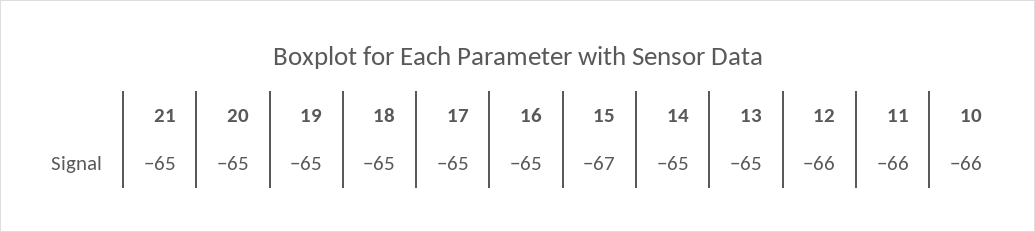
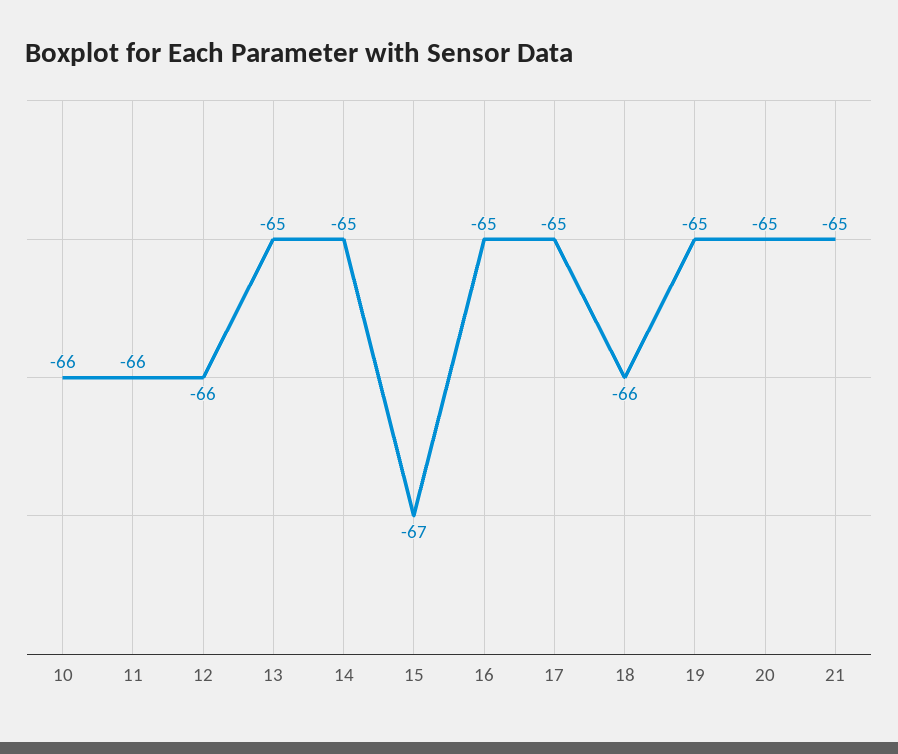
18: -65 -> -66

